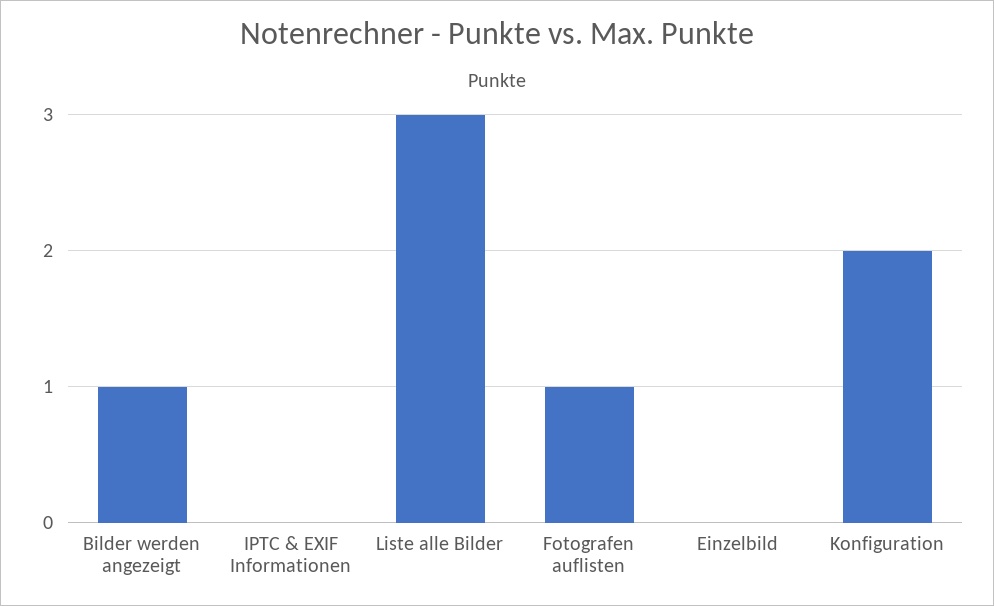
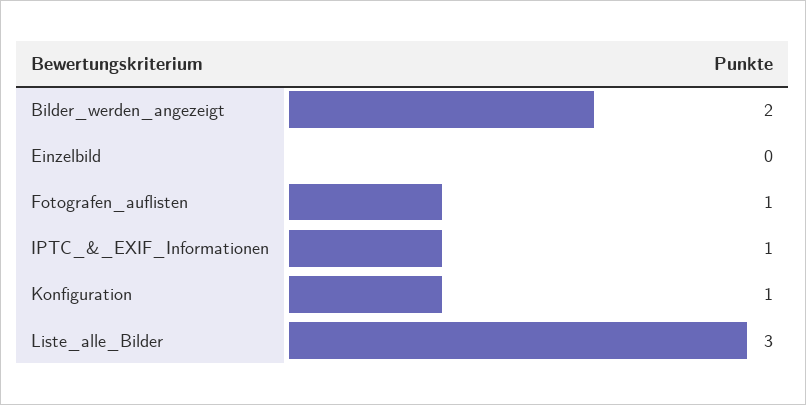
Bilder werden angezeigt: 1 -> 2
IPTC & EXIF Informationen: 0 -> 1
Konfiguration: 2 -> 1

